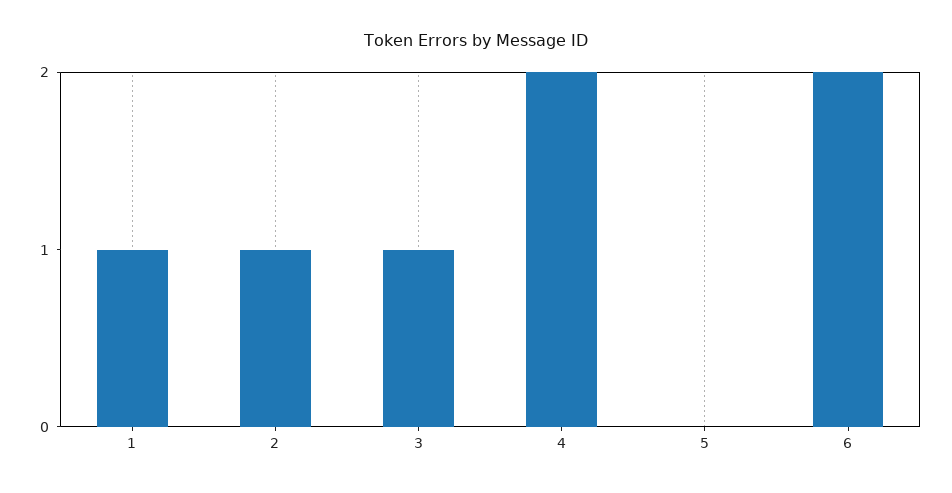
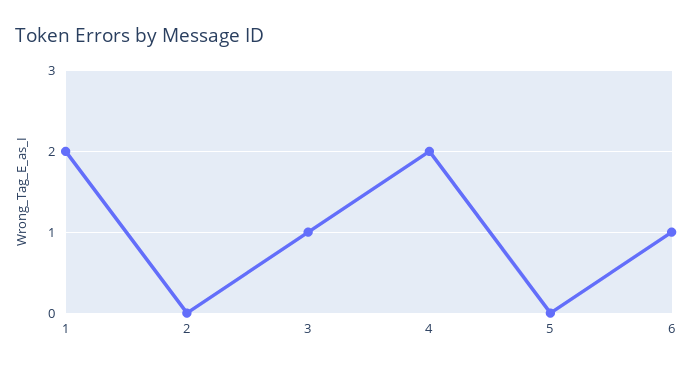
1: 1 -> 2
2: 1 -> 0
6: 2 -> 1

